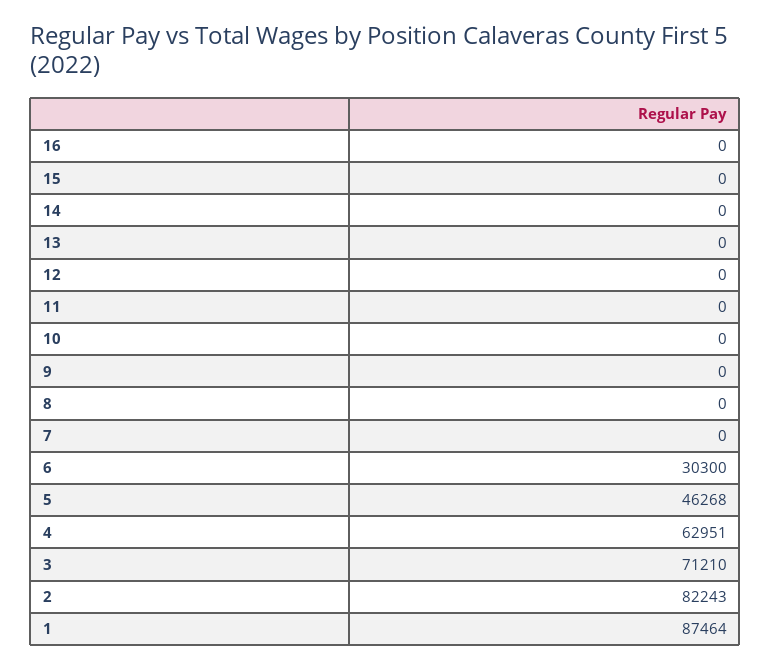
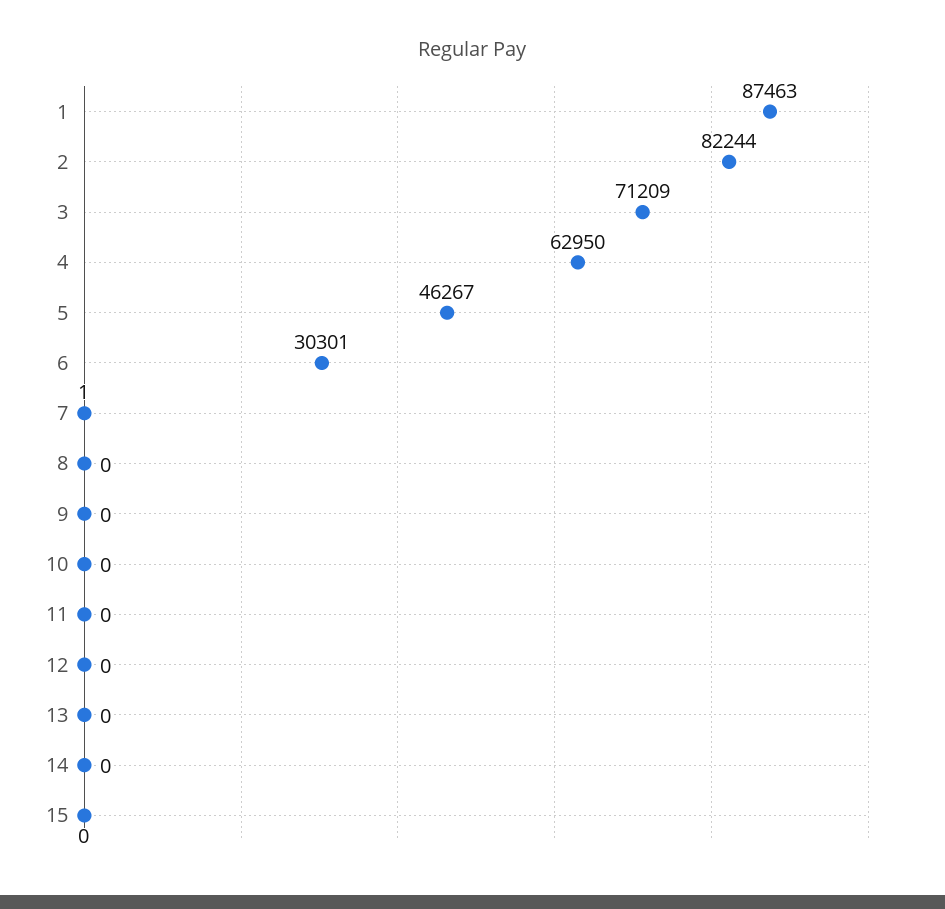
16: 0 -> none
7: 0 -> 1
6: 30300 -> 30301
5: 46268 -> 46267
4: 62951 -> 62950
3: 71210 -> 71209
2: 82243 -> 82244
1: 87464 -> 87463

